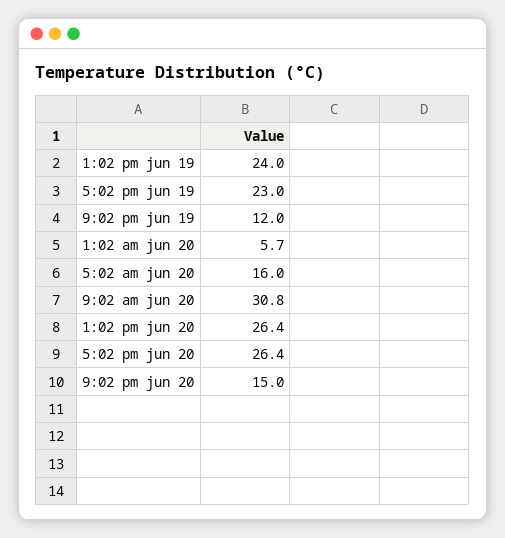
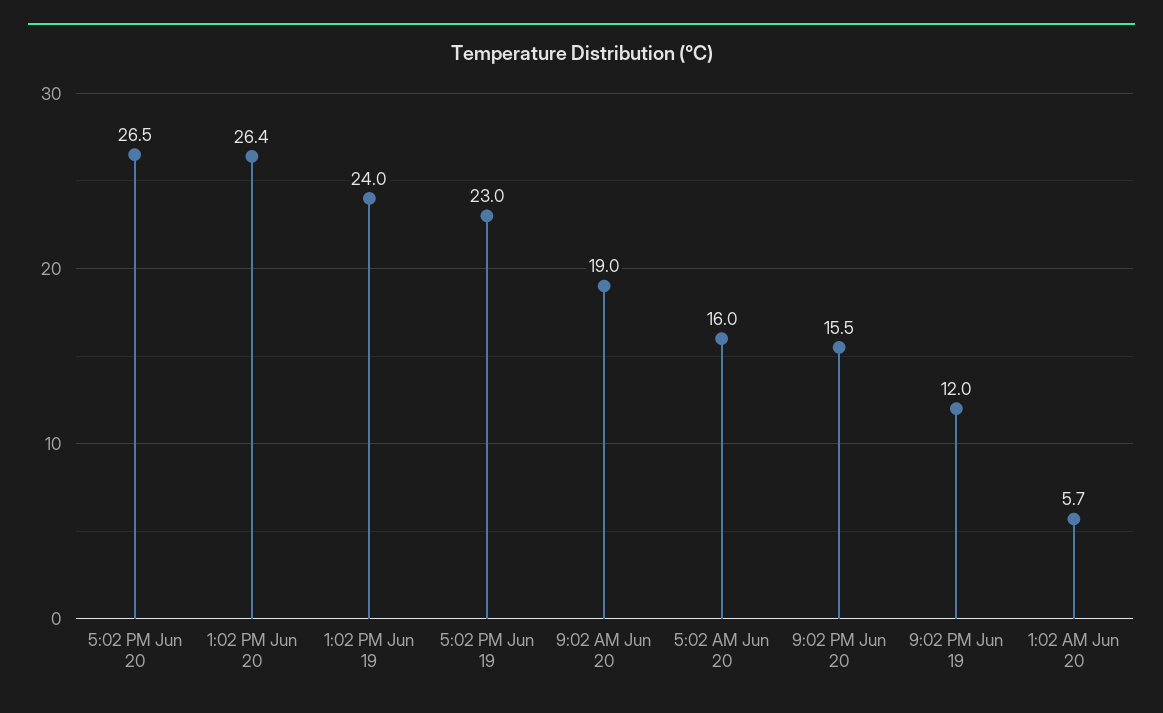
9:02 am jun 20: 30.8 -> 19
5:02 pm jun 20: 26.4 -> 26.5
9:02 pm jun 20: 15 -> 15.5

